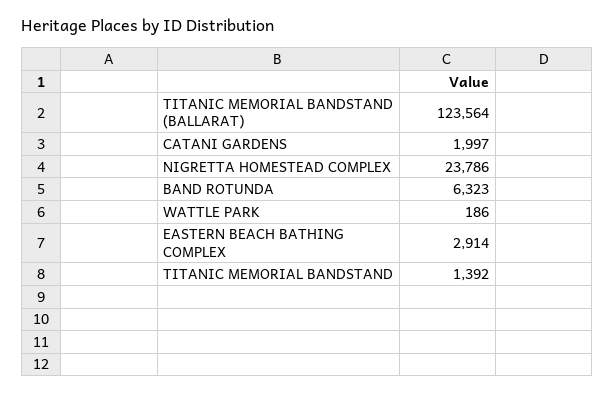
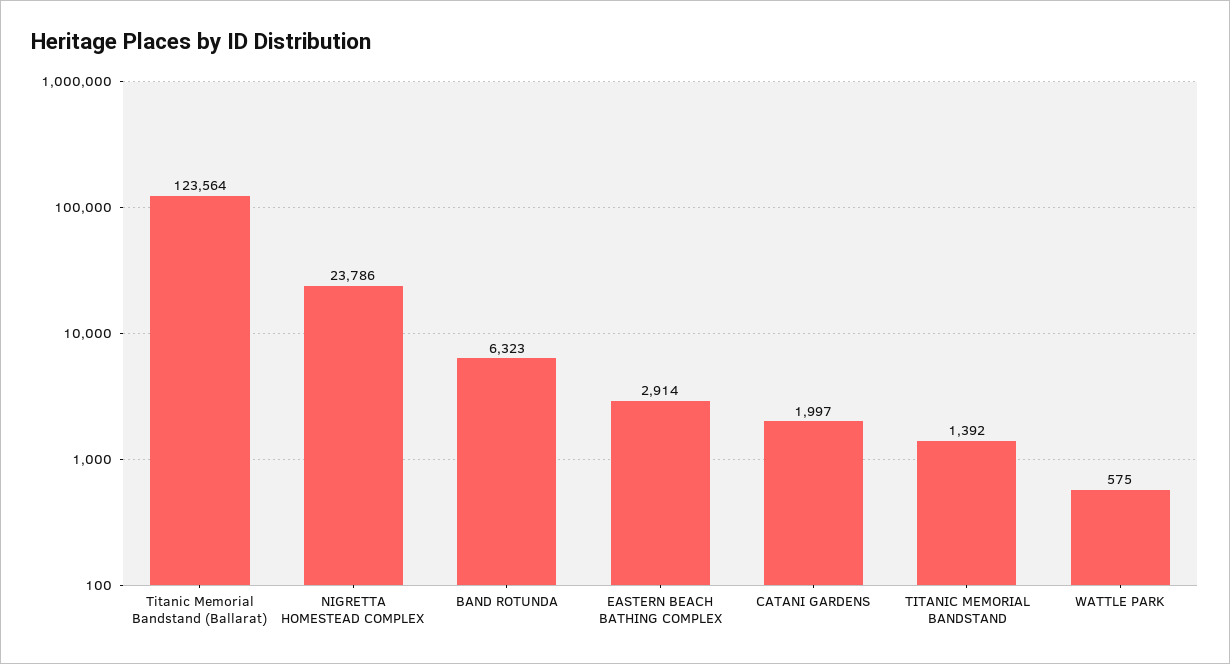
WATTLE PARK: 186 -> 575

